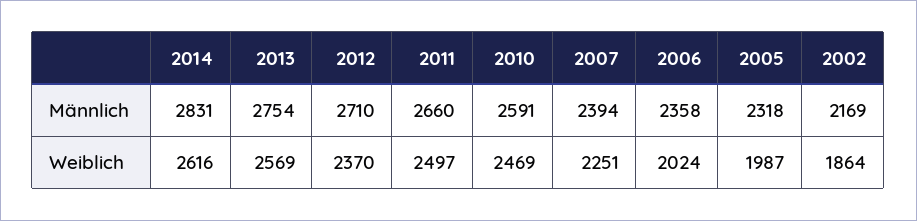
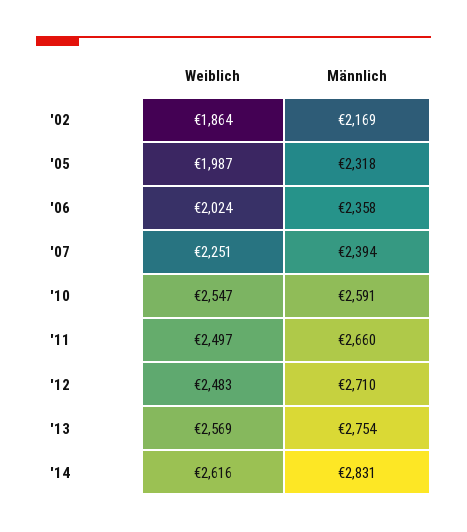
2012, Weiblich: 2370 -> 2483
2010, Weiblich: 2469 -> 2547

